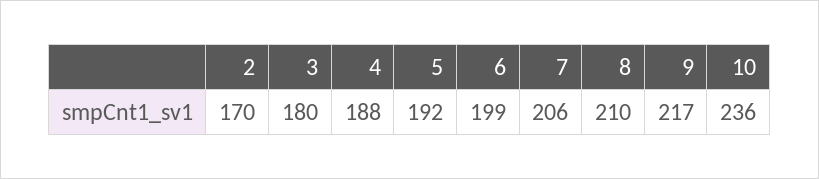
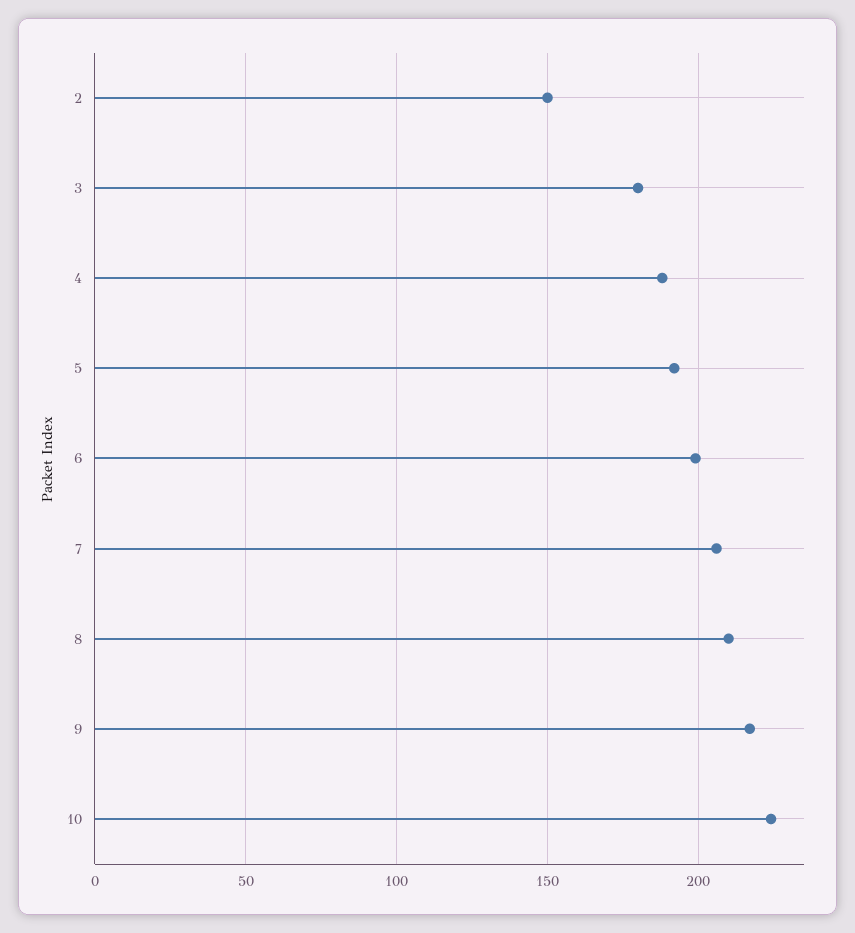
2: 170 -> 150
10: 236 -> 225

